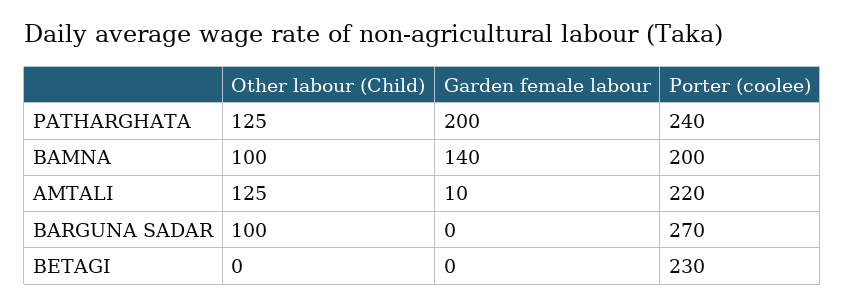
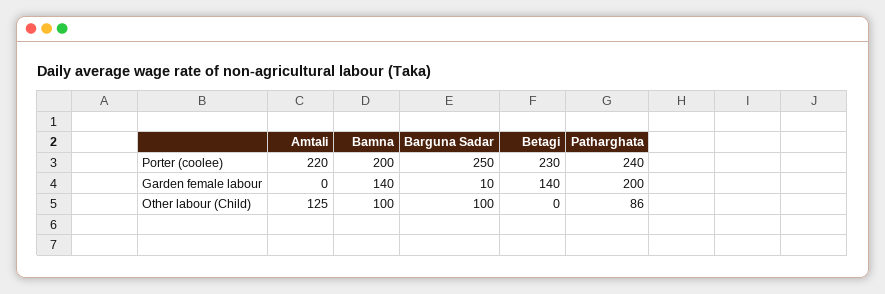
Other labour (Child), PATHARGHATA: 125 -> 86
Garden female labour, AMTALI: 10 -> 0
Garden female labour, BARGUNA SADAR: 0 -> 10
Porter (coolee), BARGUNA SADAR: 270 -> 250
Garden female labour, BETAGI: 0 -> 140

